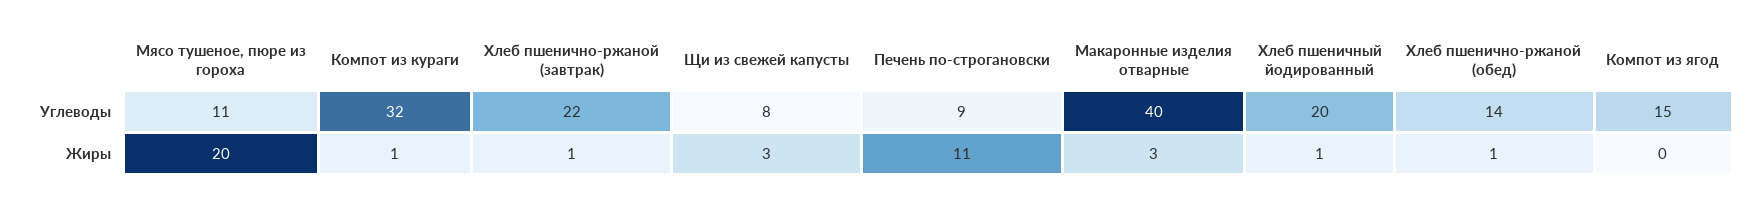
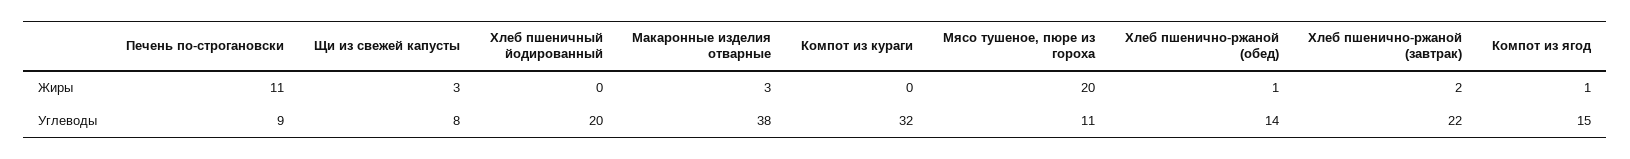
Макаронные изделия отварные, Углеводы: 40 -> 38
Компот из кураги, Жиры: 1 -> 0
Хлеб пшенично-ржаной (завтрак), Жиры: 1 -> 2
Хлеб пшеничный йодированный, Жиры: 1 -> 0
Компот из ягод, Жиры: 0 -> 1

